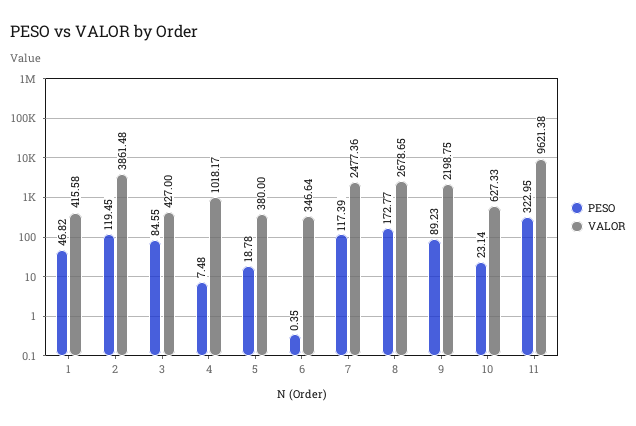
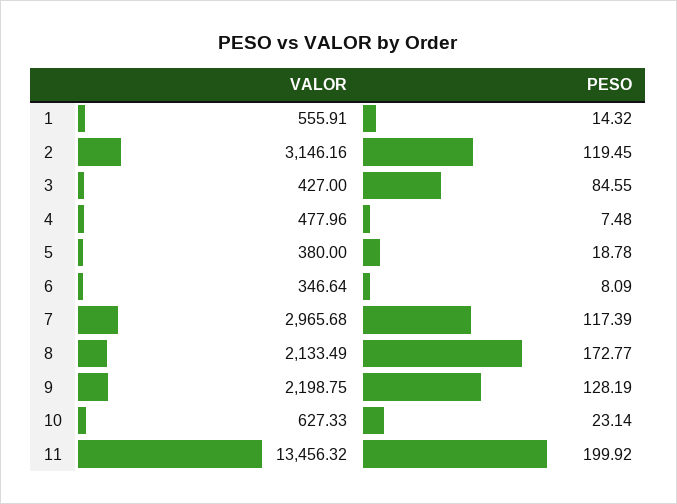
PESO, 1: 46.82 -> 14.32
VALOR, 1: 415.58 -> 555.91
VALOR, 2: 3861.48 -> 3146.16
VALOR, 4: 1018.17 -> 477.96
PESO, 6: 0.35 -> 8.09
VALOR, 7: 2477.36 -> 2965.68
VALOR, 8: 2678.65 -> 2133.49
PESO, 9: 89.23 -> 128.19
PESO, 11: 322.95 -> 199.92
VALOR, 11: 9621.38 -> 13456.32

